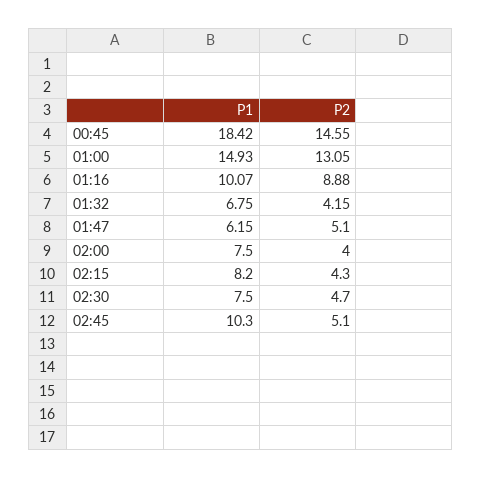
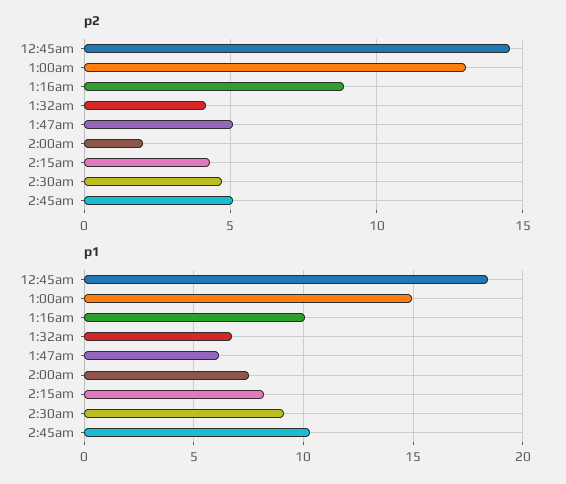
P2, 02:00: 4 -> 2
P1, 02:30: 7.5 -> 9

